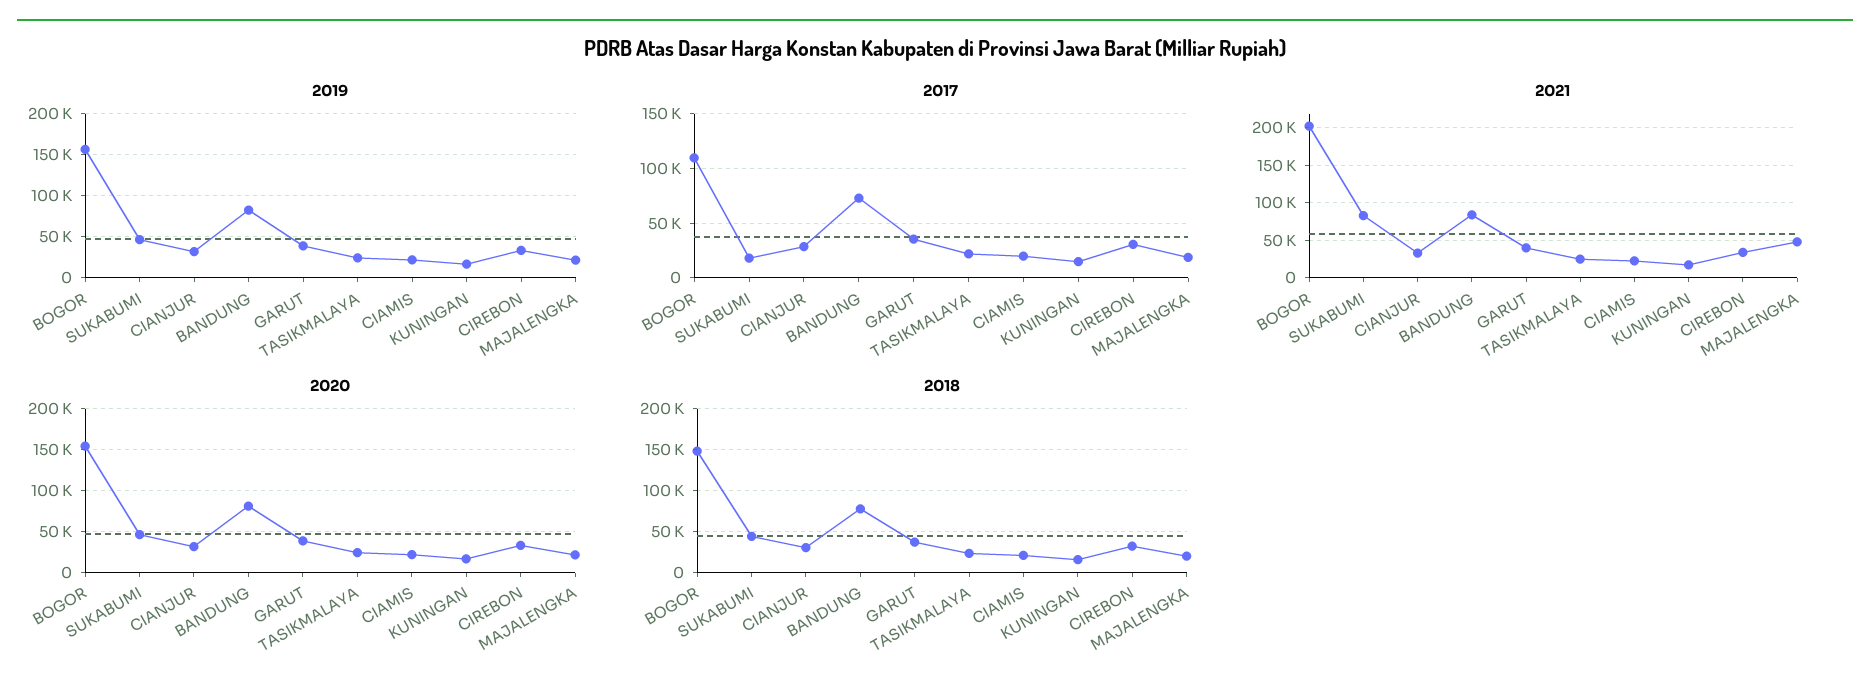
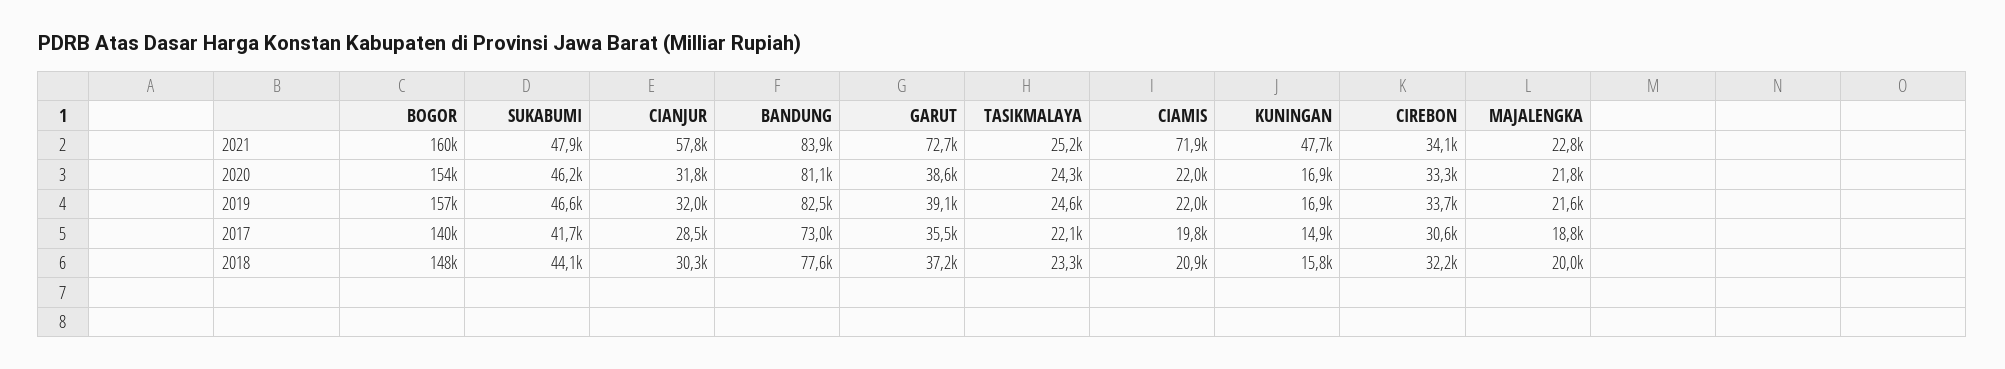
2017, BOGOR: 110000 -> 140000
2017, SUKABUMI: 20000 -> 41700
2021, BOGOR: 200000 -> 160000
2021, SUKABUMI: 80000 -> 47900
2021, CIANJUR: 30000 -> 57800
2021, GARUT: 40000 -> 72700
2021, CIAMIS: 20000 -> 71900
2021, KUNINGAN: 20000 -> 47700
2021, MAJALENGKA: 50000 -> 22800

